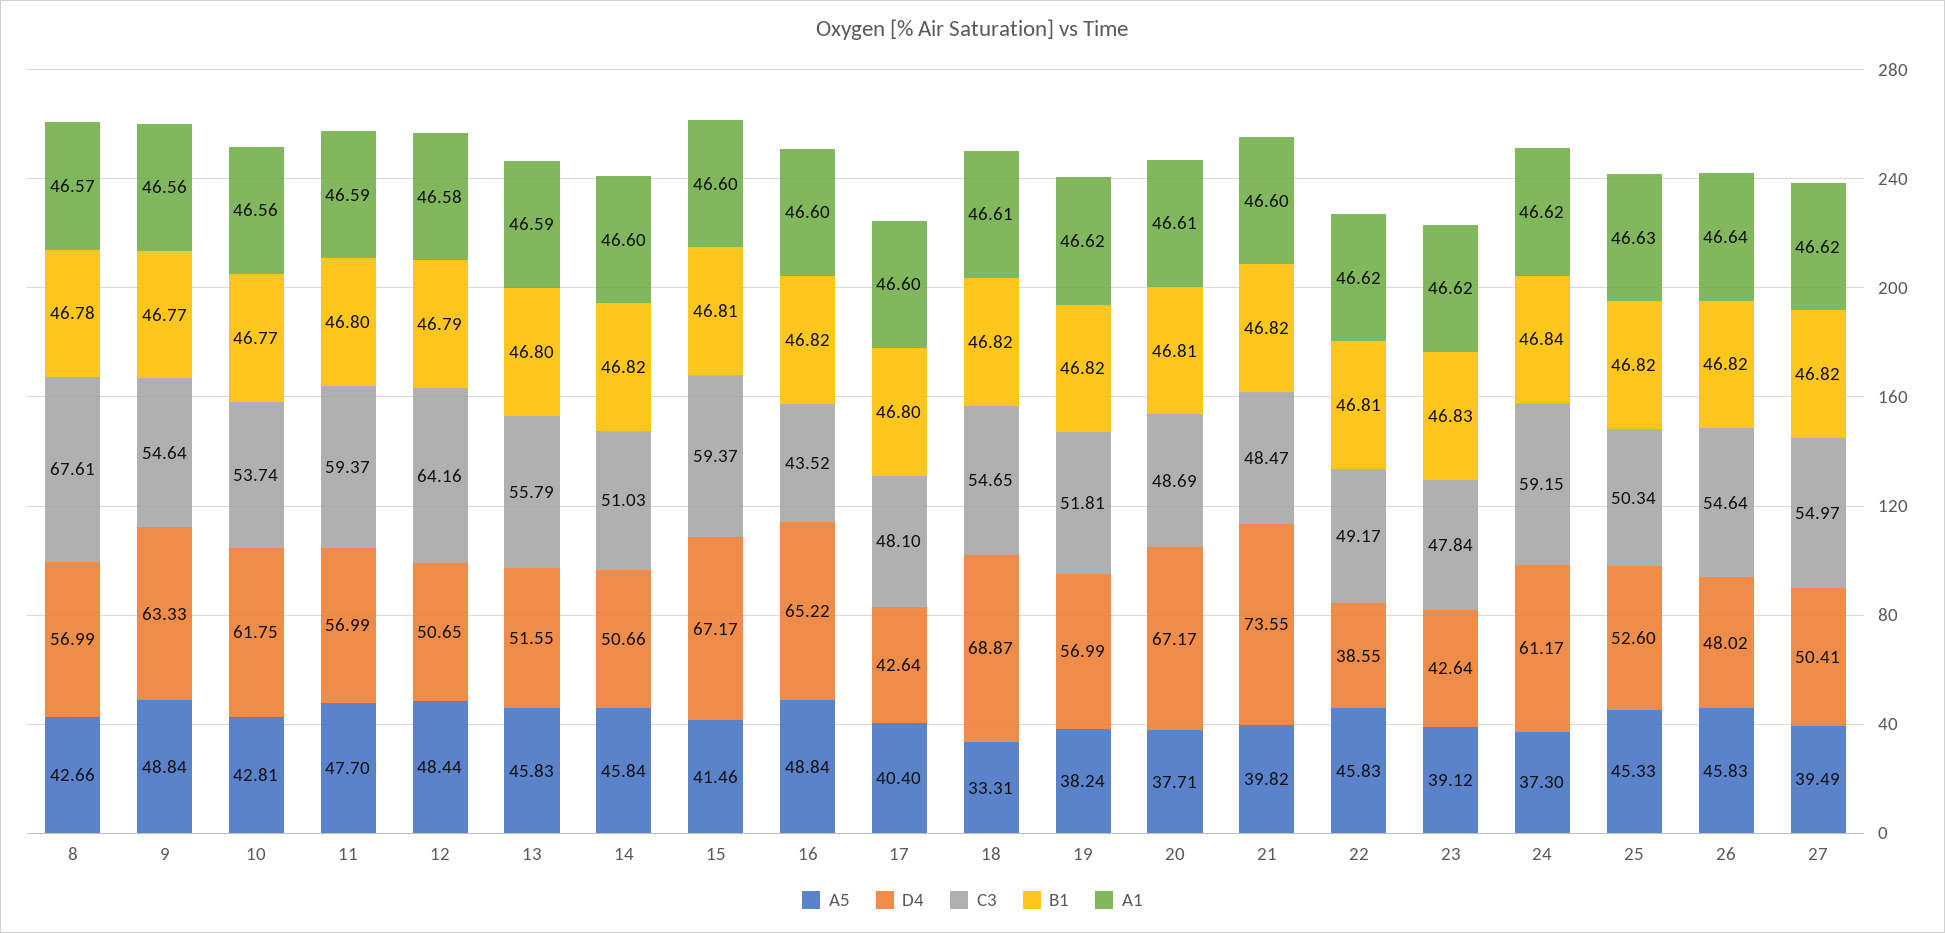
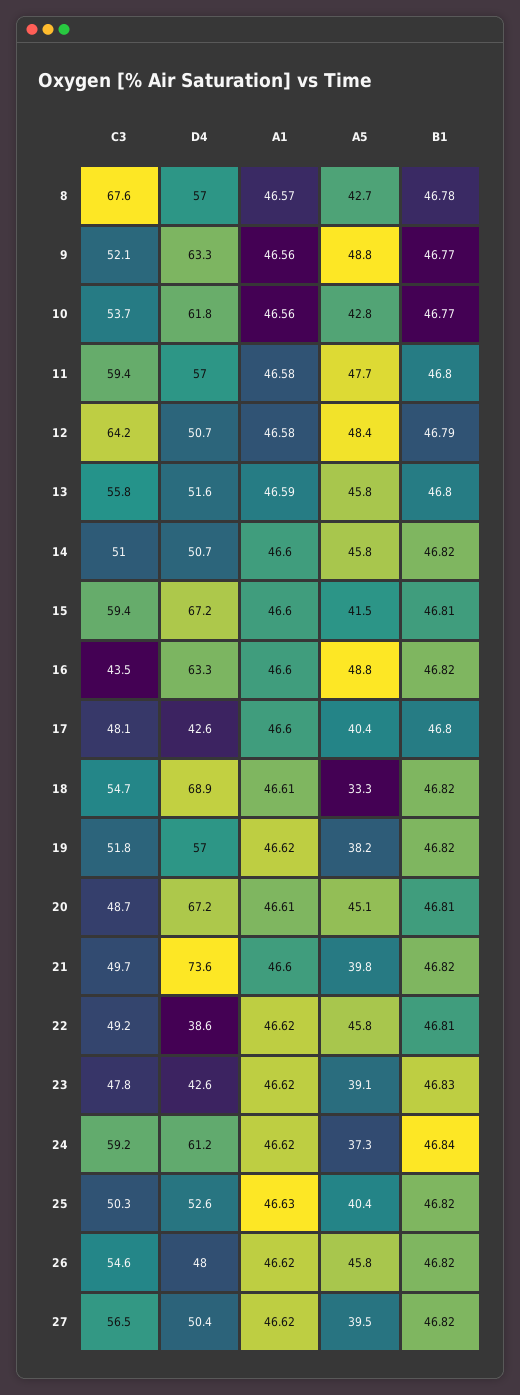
C3, 9: 54.64 -> 52.1
A1, 11: 46.59 -> 46.58
D4, 16: 65.22 -> 63.3
A5, 20: 37.71 -> 45.1
C3, 21: 48.47 -> 49.7
A5, 25: 45.33 -> 40.4
A1, 26: 46.64 -> 46.62
C3, 27: 54.97 -> 56.5

